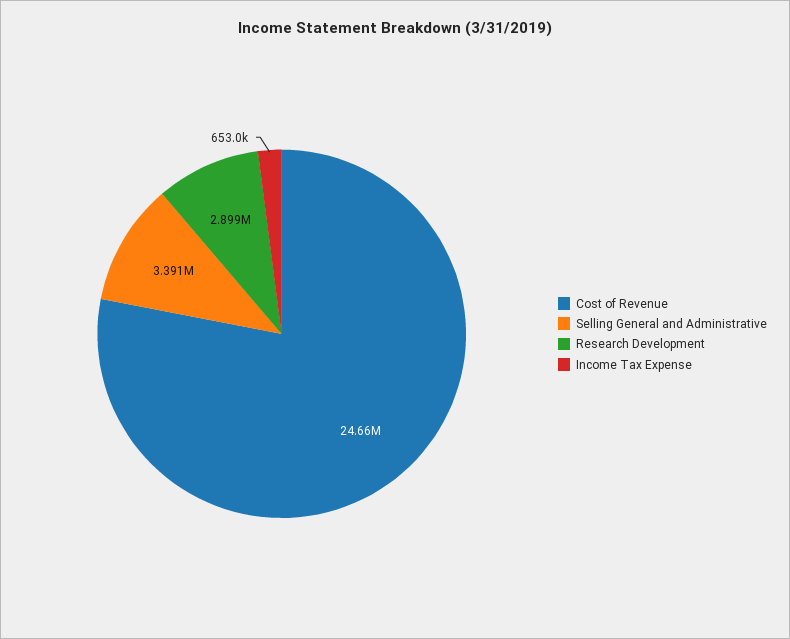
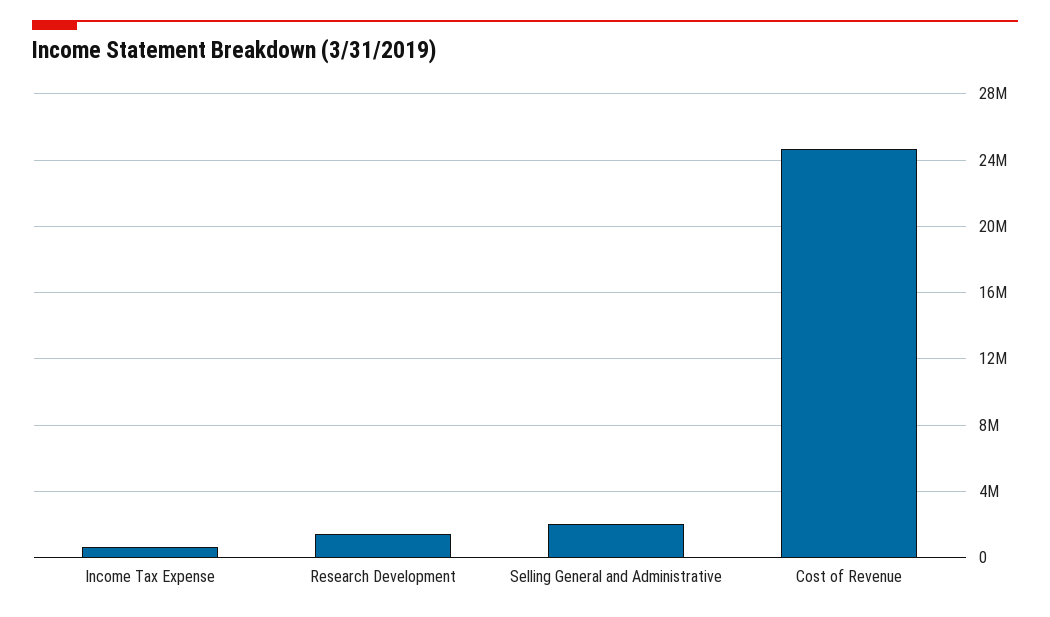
Selling General and Administrative: 3391000 -> 2000000
Research Development: 2899000 -> 1500000

